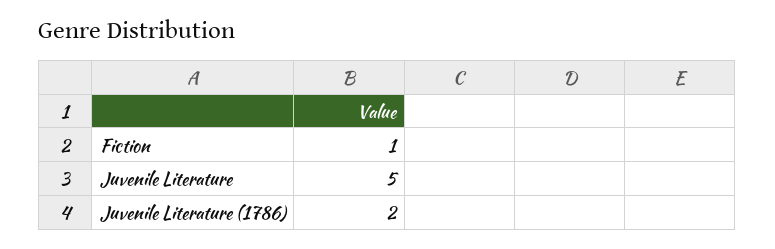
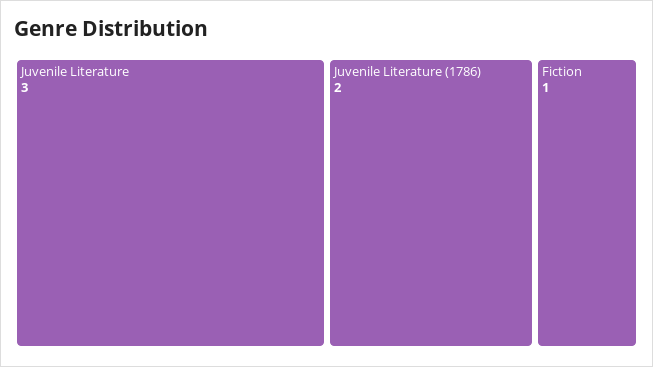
Juvenile Literature: 5 -> 3

